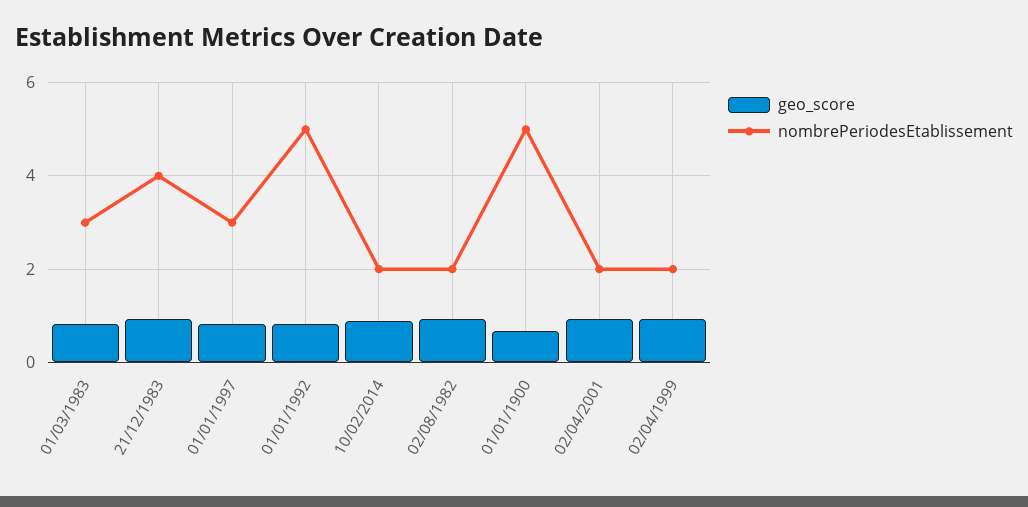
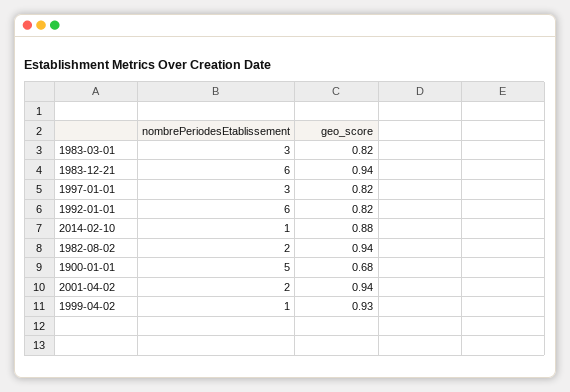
nombrePeriodesEtablissement, 21/12/1983: 4 -> 6
nombrePeriodesEtablissement, 01/01/1992: 5 -> 6
nombrePeriodesEtablissement, 10/02/2014: 2 -> 1
nombrePeriodesEtablissement, 02/04/1999: 2 -> 1

